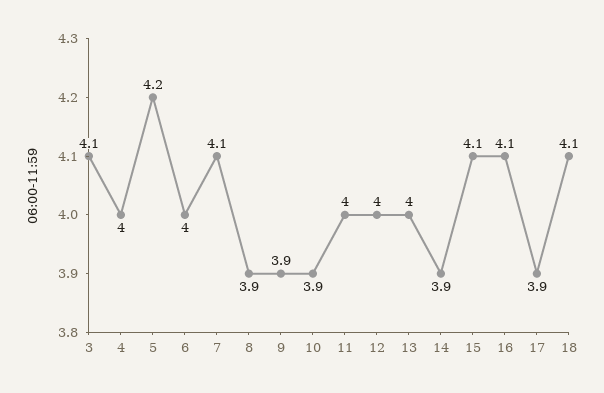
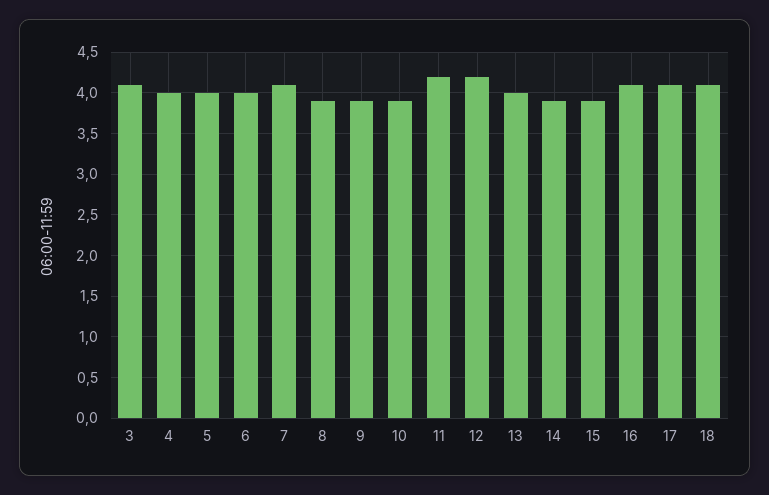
5: 4.2 -> 4
11: 4 -> 4.2
12: 4 -> 4.2
15: 4.1 -> 3.9
17: 3.9 -> 4.1

